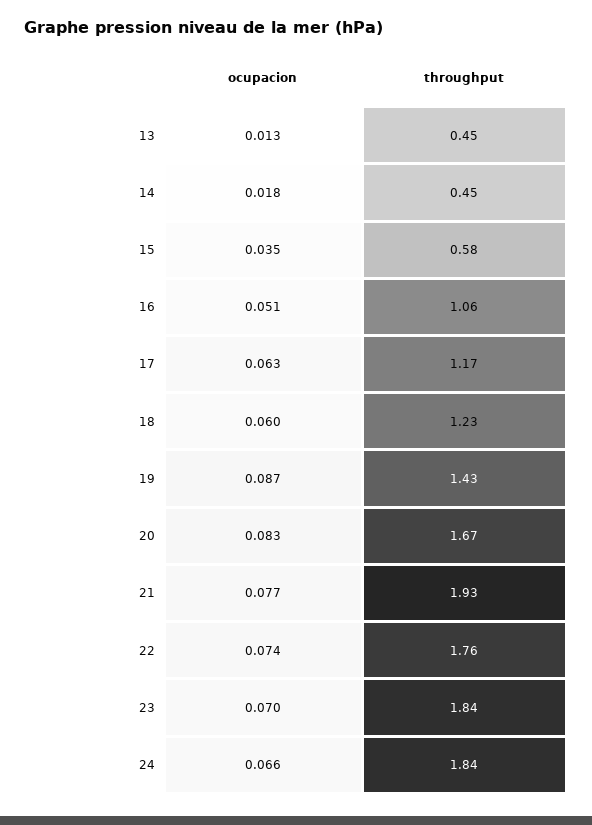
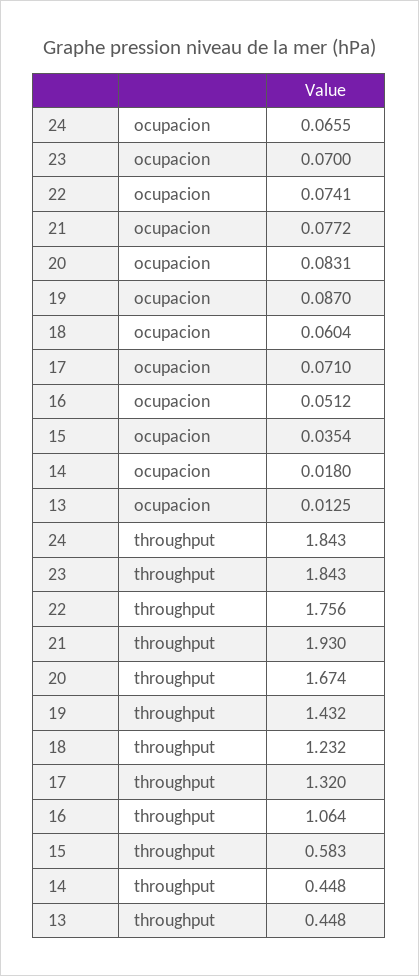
ocupacion, 17: 0.063 -> 0.071
throughput, 17: 1.17 -> 1.32

